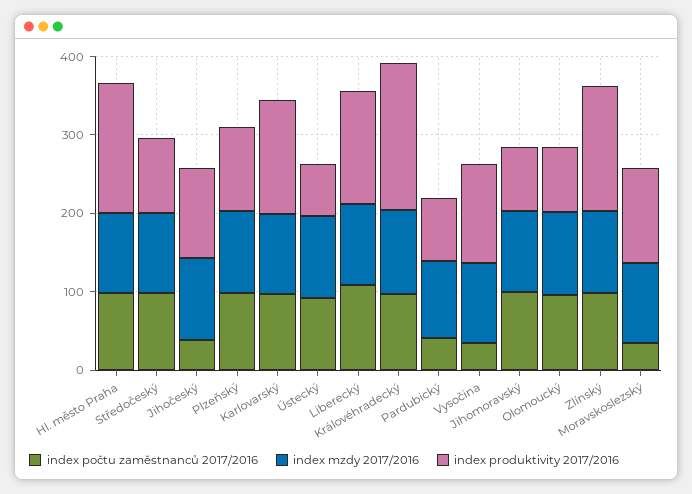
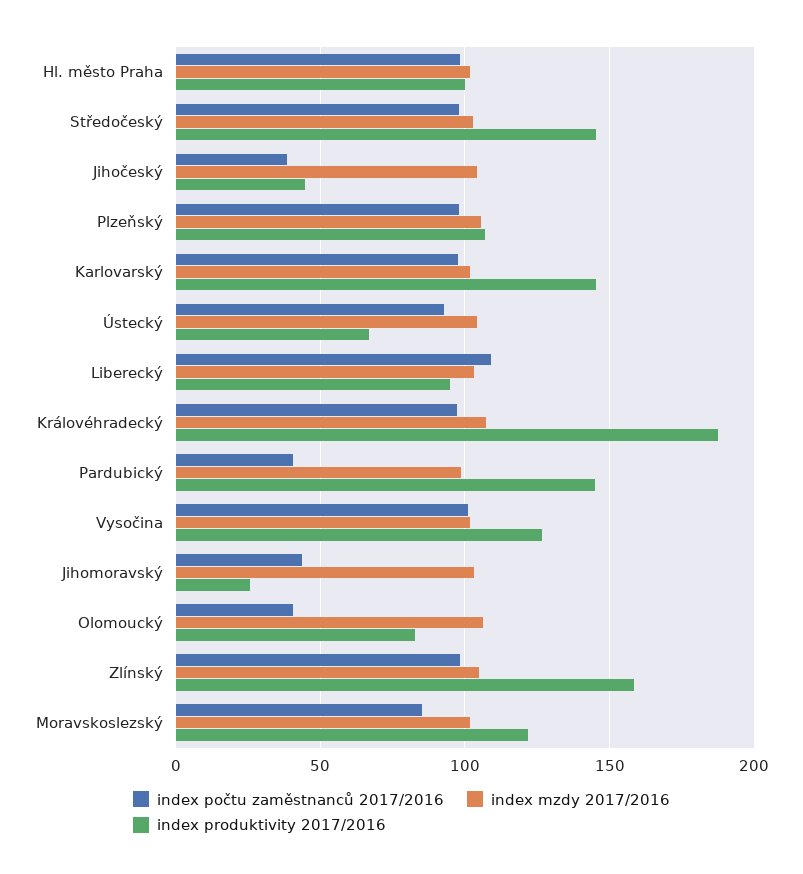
index produktivity 2017/2016, Hl. město Praha: 160 -> 100
index produktivity 2017/2016, Středočeský: 100 -> 145
index produktivity 2017/2016, Jihočeský: 120 -> 45
index produktivity 2017/2016, Liberecký: 140 -> 95
index produktivity 2017/2016, Pardubický: 80 -> 145
index počtu zaměstnanců 2017/2016, Vysočina: 40 -> 100
index počtu zaměstnanců 2017/2016, Jihomoravský: 100 -> 45
index produktivity 2017/2016, Jihomoravský: 80 -> 25
index počtu zaměstnanců 2017/2016, Olomoucký: 100 -> 40
index počtu zaměstnanců 2017/2016, Moravskoslezský: 40 -> 85

